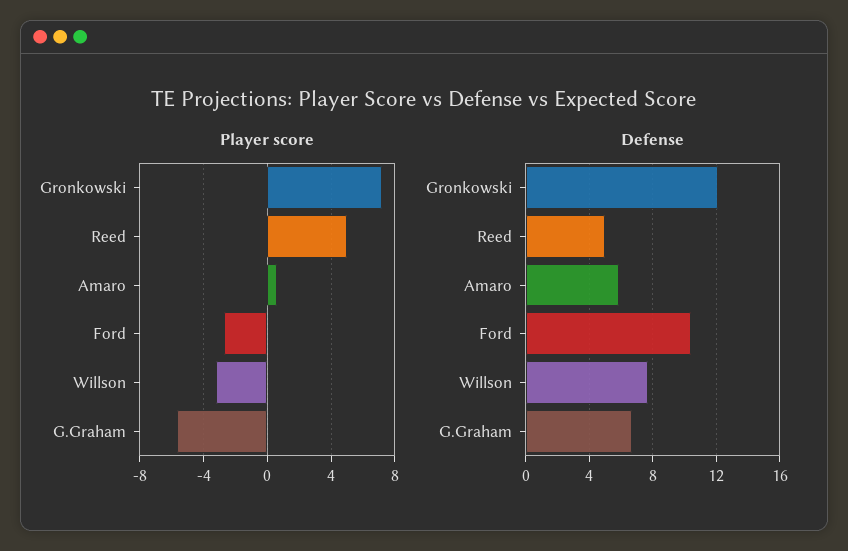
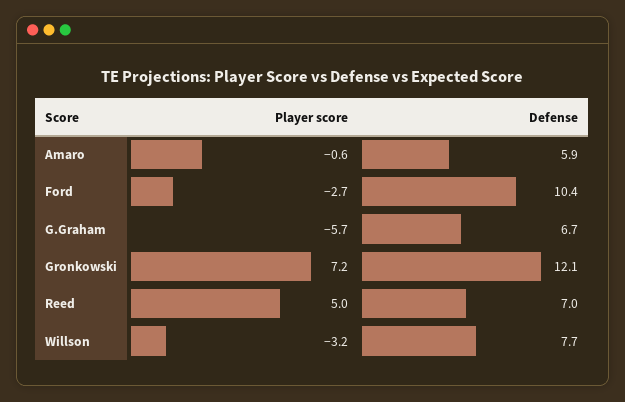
Player score, Amaro: 0.5 -> -0.6
Defense, Reed: 5 -> 7

